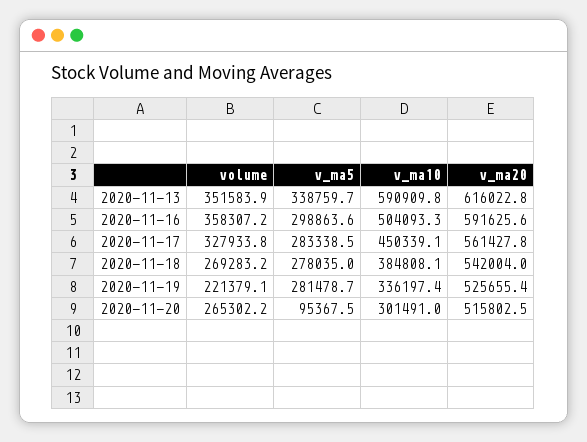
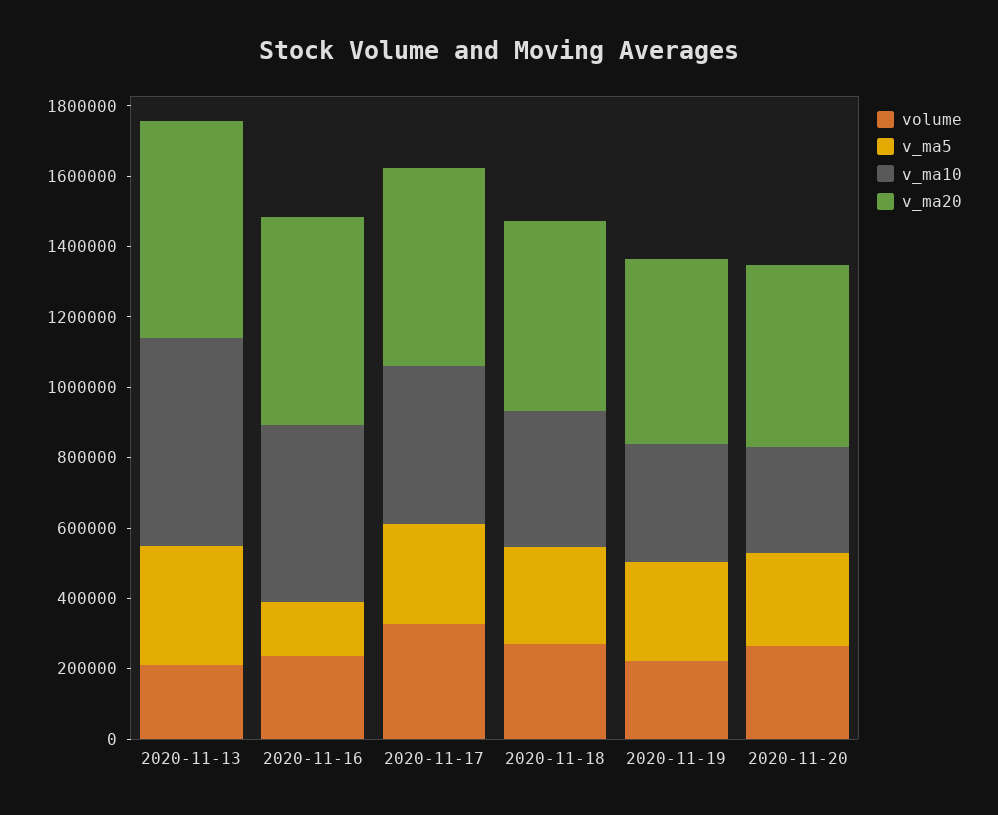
volume, 2020-11-13: 351583.9 -> 200000
volume, 2020-11-16: 358307.2 -> 250000
v_ma5, 2020-11-16: 298863.6 -> 150000
v_ma5, 2020-11-20: 95367.5 -> 250000

